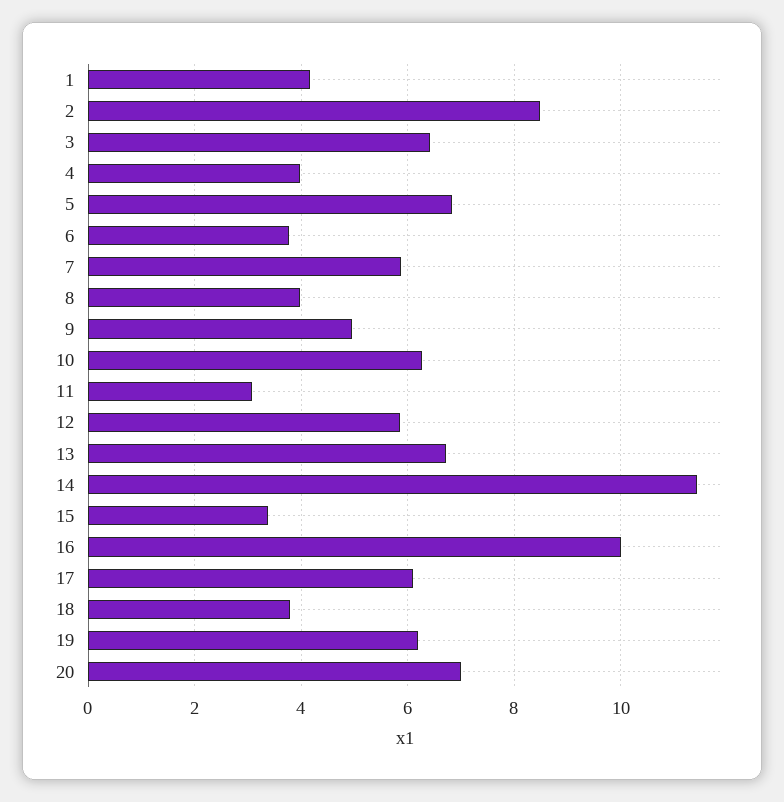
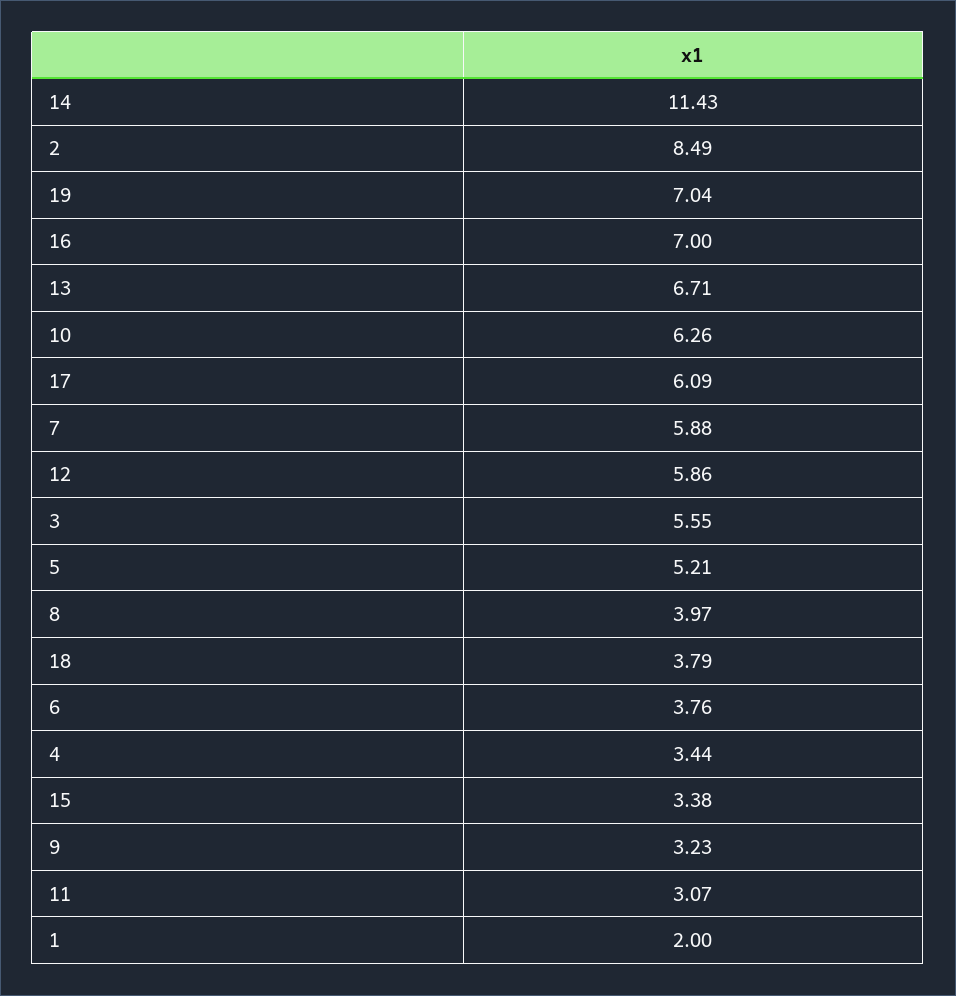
1: 4.2 -> 2
3: 6.4 -> 5.55
4: 4 -> 3.44
5: 6.8 -> 5.21
9: 5 -> 3.23
16: 10 -> 7
19: 6.2 -> 7.04
20: 7 -> none

